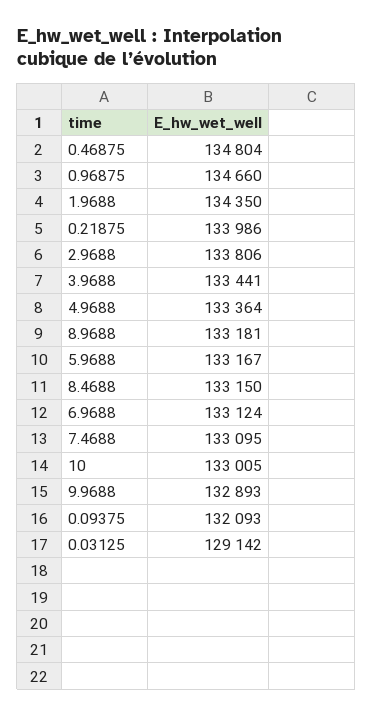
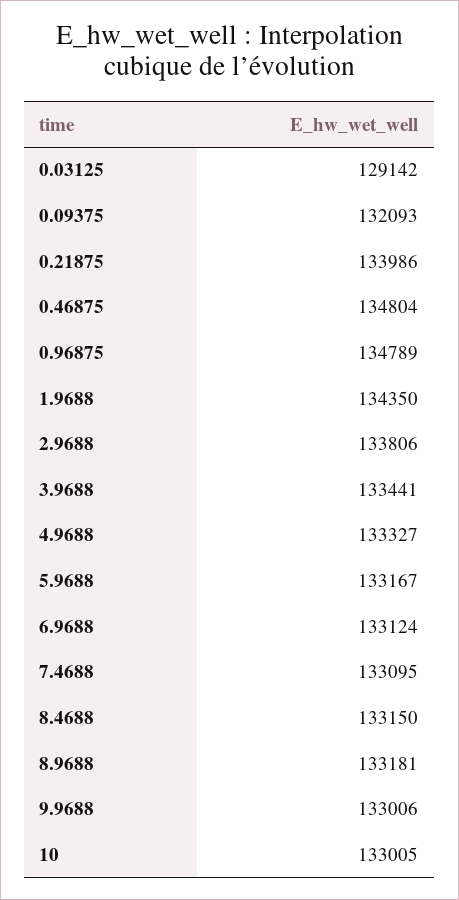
0.96875: 134660 -> 134789
4.9688: 133364 -> 133327
9.9688: 132893 -> 133006

